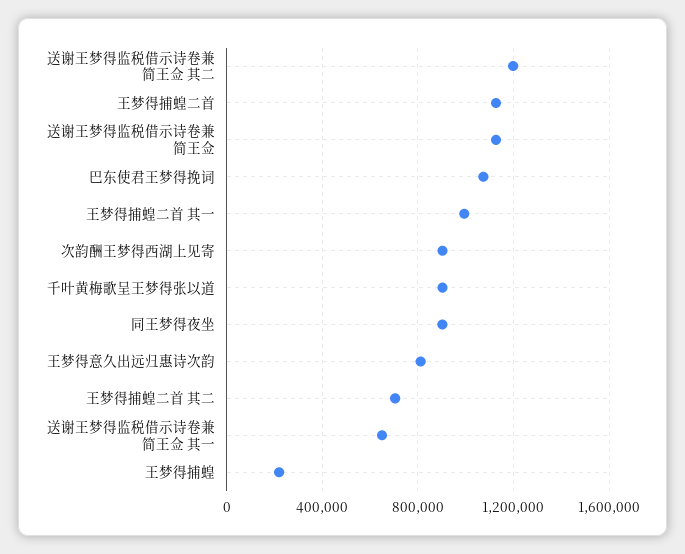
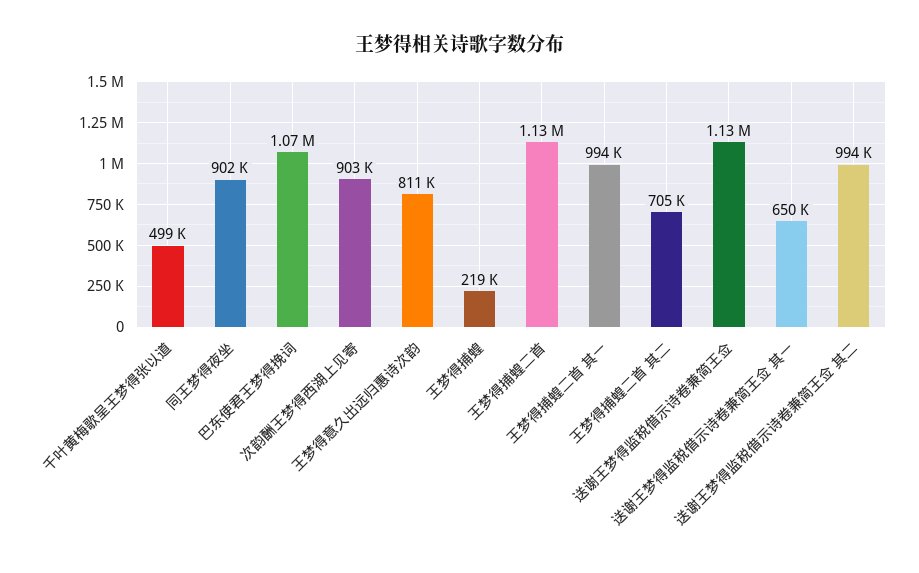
送谢王梦得监税借示诗卷兼简王佥 其二: 1200000 -> 994000
千叶黄梅歌呈王梦得张以道: 900000 -> 499000

